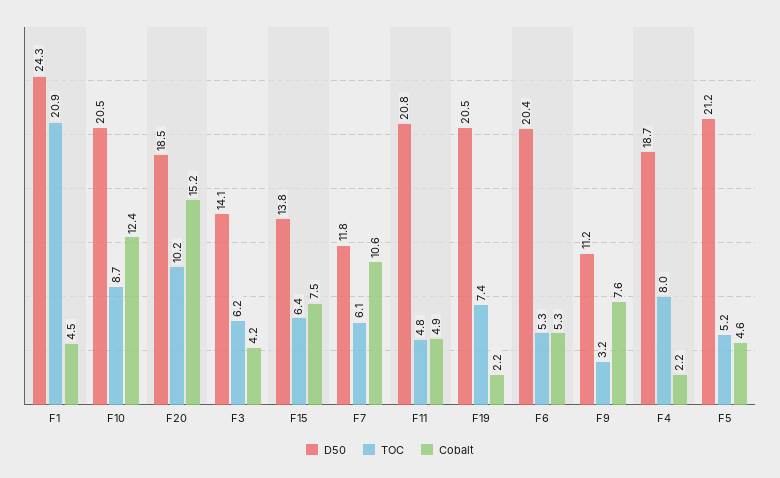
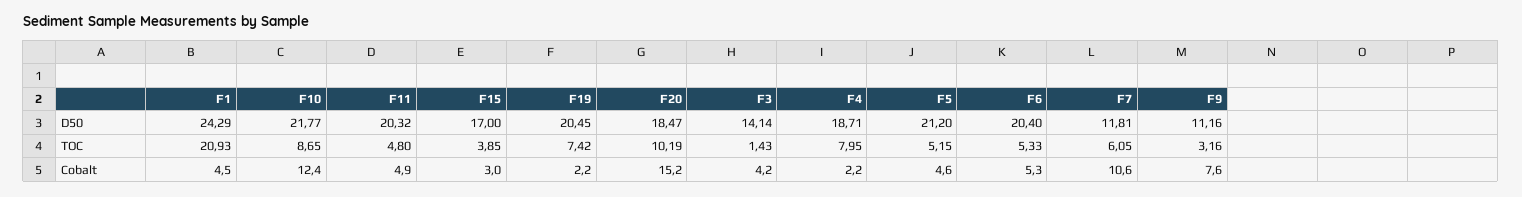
D50, F10: 20.5 -> 21.77
TOC, F3: 6.2 -> 1.43
D50, F15: 13.8 -> 17
TOC, F15: 6.4 -> 3.85
Cobalt, F15: 7.5 -> 3
D50, F11: 20.8 -> 20.32

